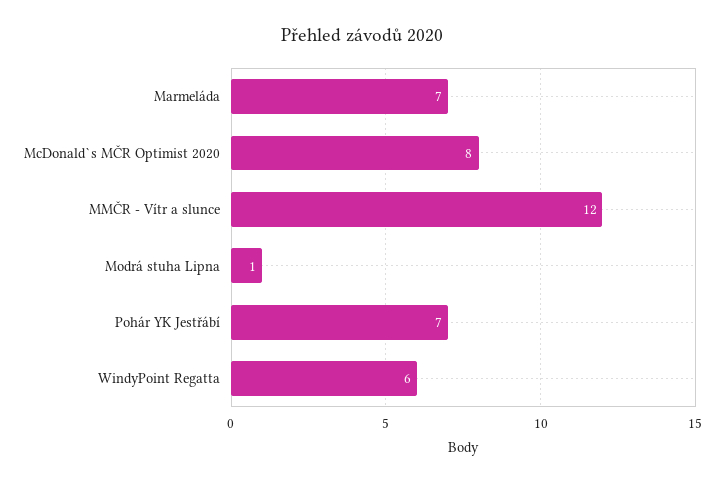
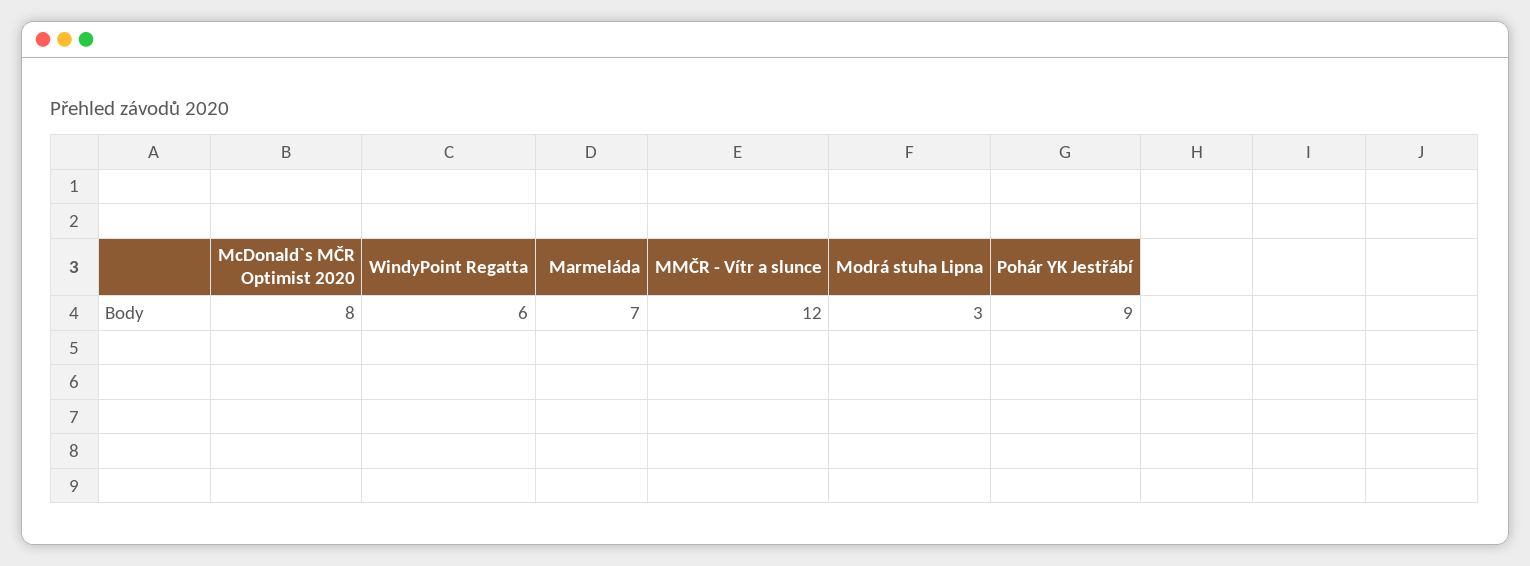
Modrá stuha Lipna: 1 -> 3
Pohár YK Jestřábí: 7 -> 9

